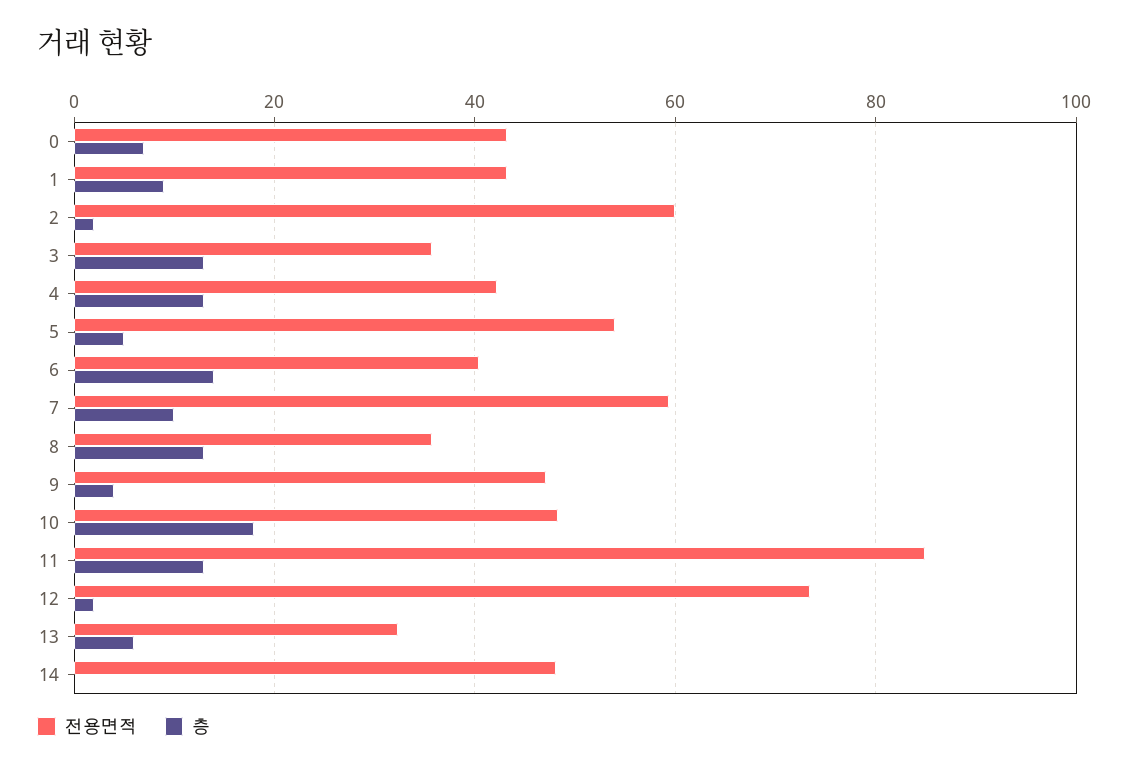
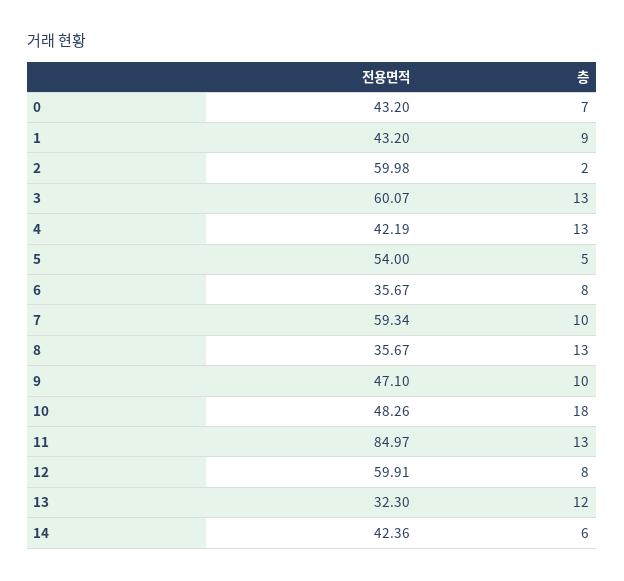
전용면적, 3: 36 -> 60.07
전용면적, 6: 40 -> 35.67
층, 6: 14 -> 8
층, 9: 4 -> 10
전용면적, 12: 74 -> 59.91
층, 12: 2 -> 8
층, 13: 6 -> 12
전용면적, 14: 48 -> 42.36
층, 14: 0 -> 6

